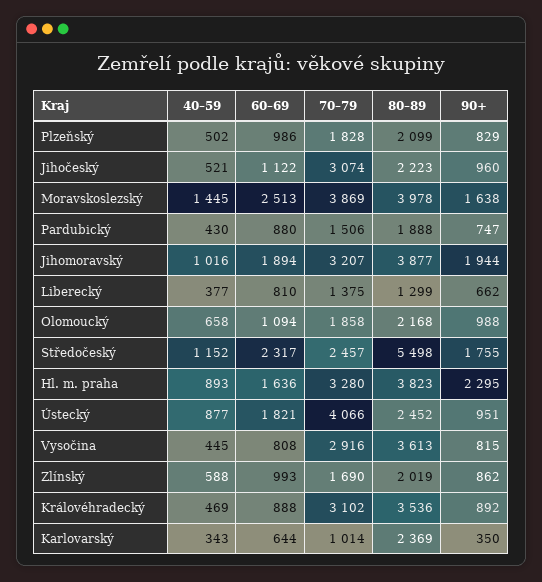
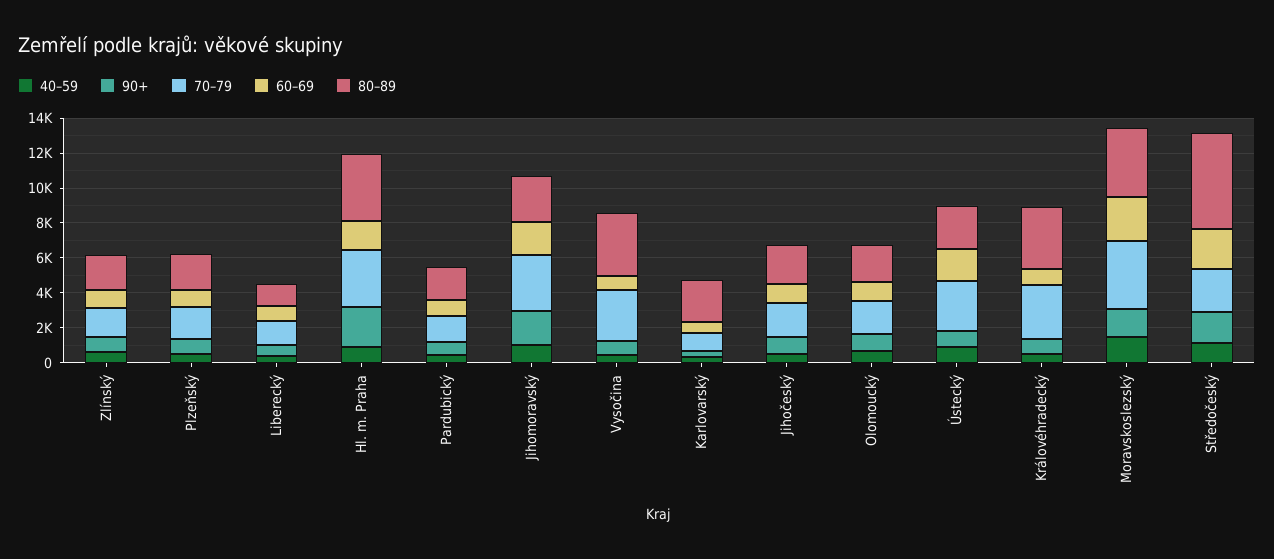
70–79, Jihočeský: 3074 -> 2000
80–89, Jihomoravský: 3877 -> 2500
70–79, Ústecký: 4066 -> 3000

